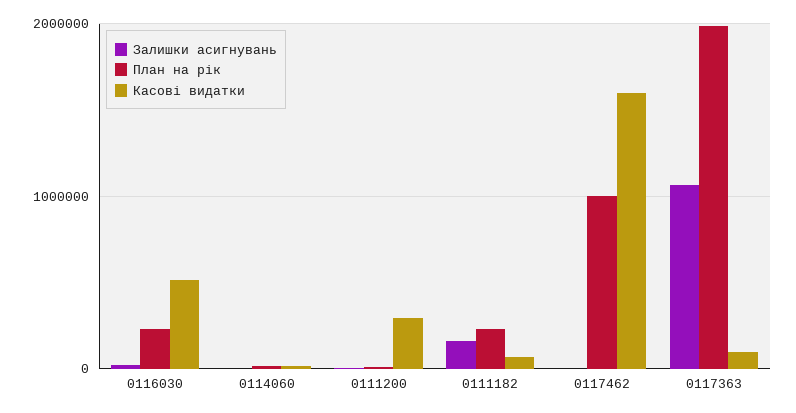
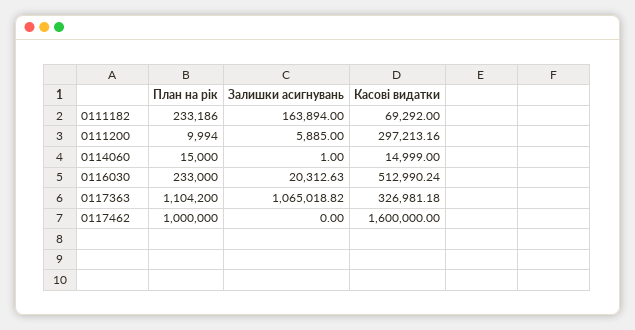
План на рік, 0117363: 2000000 -> 1104200
Касові видатки, 0117363: 100000 -> 326981.18

